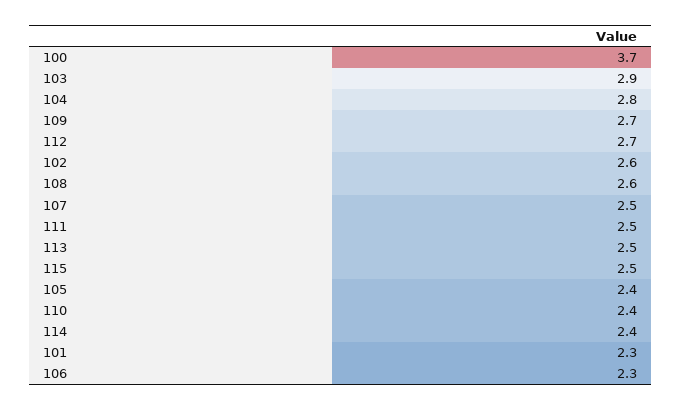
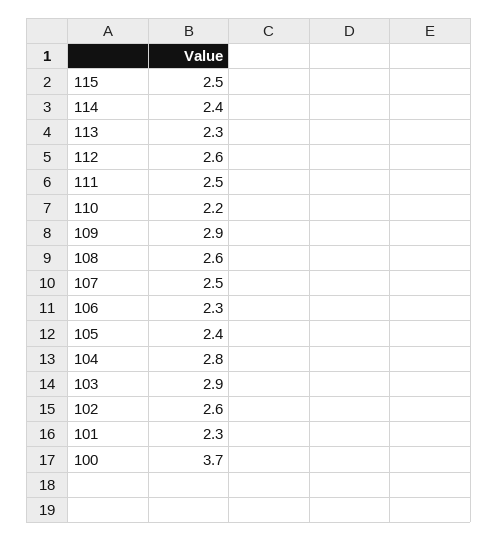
109: 2.7 -> 2.9
112: 2.7 -> 2.6
113: 2.5 -> 2.3
110: 2.4 -> 2.2

